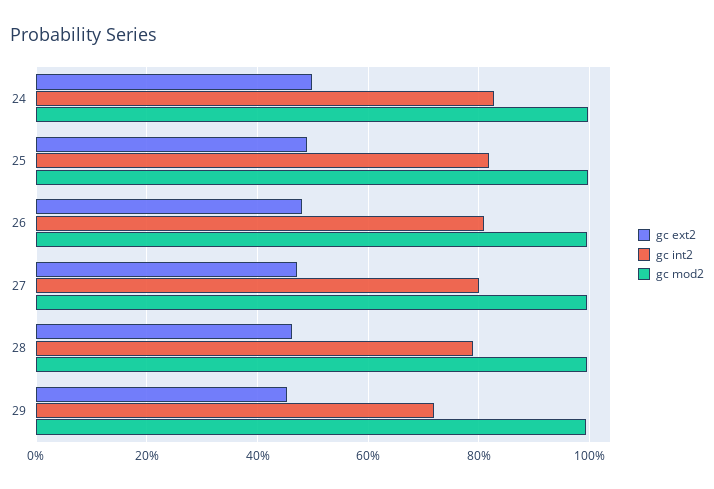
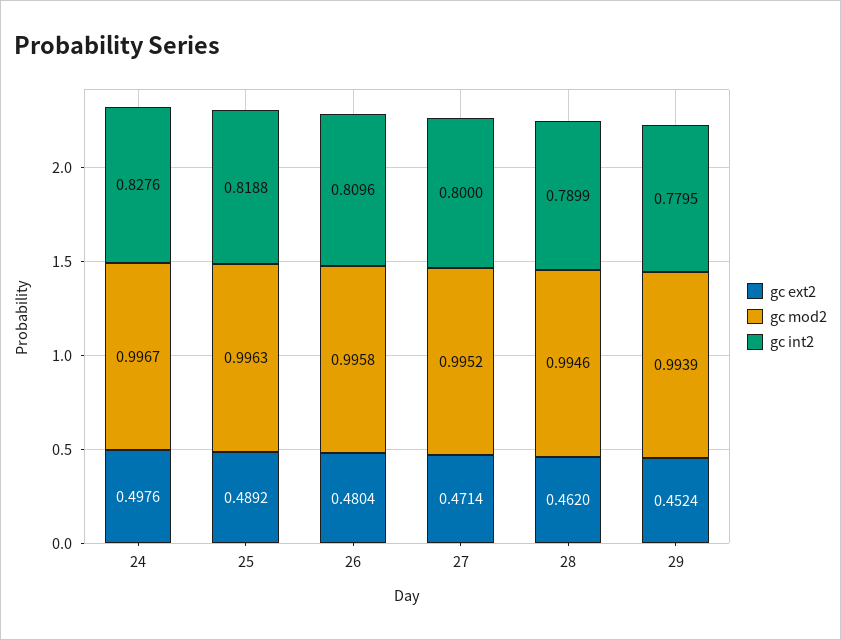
gc int2, 29: 0.72 -> 0.7795

